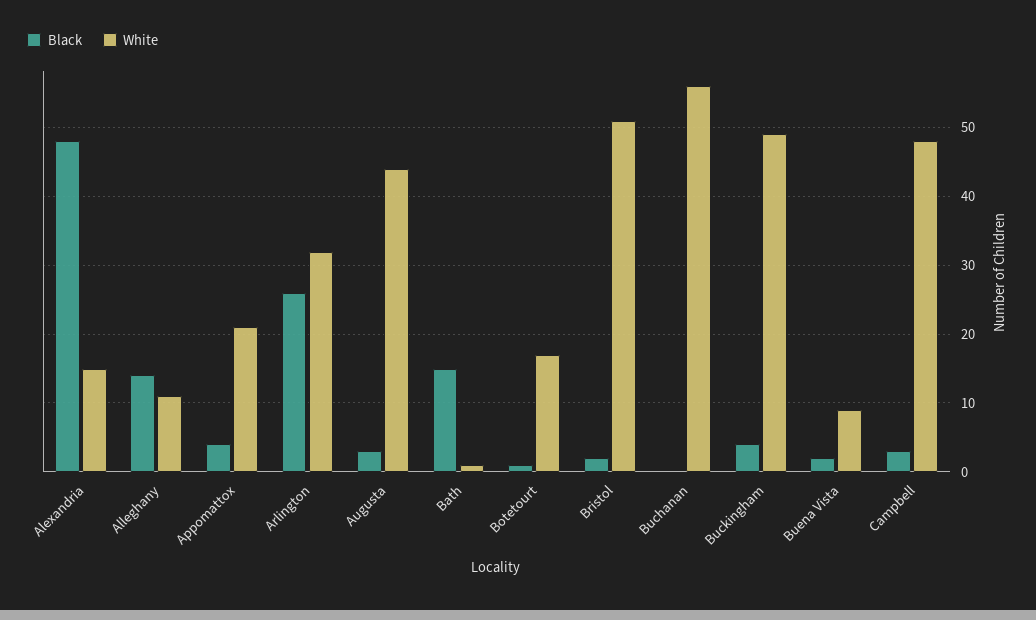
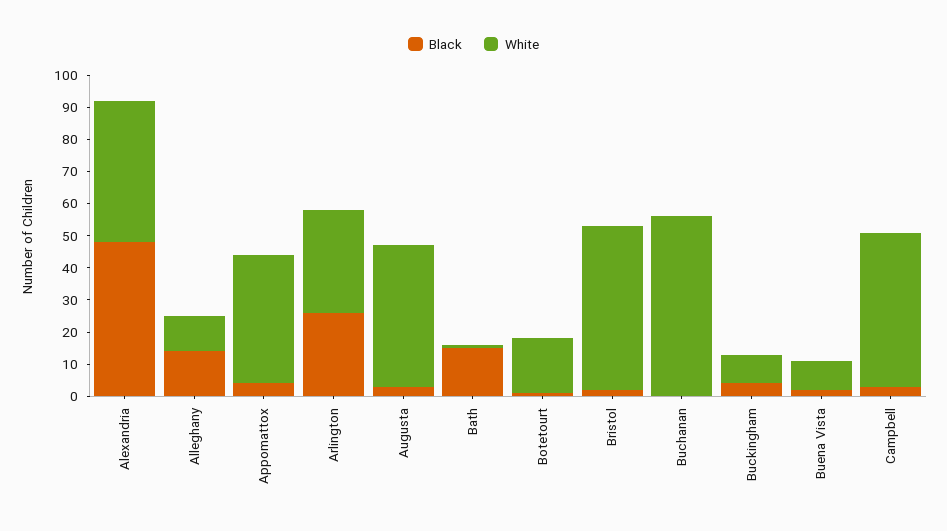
White, Alexandria: 15 -> 45
White, Appomattox: 21 -> 40
White, Buckingham: 49 -> 10

